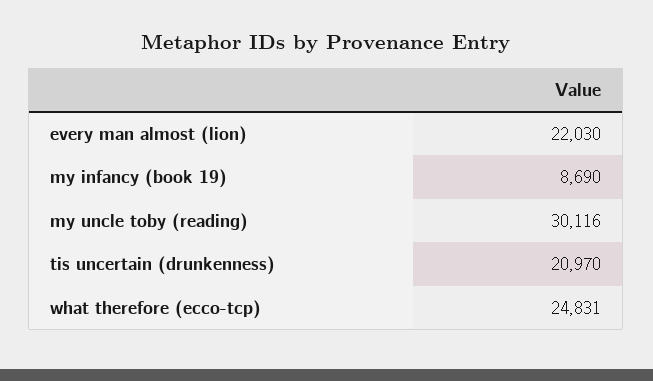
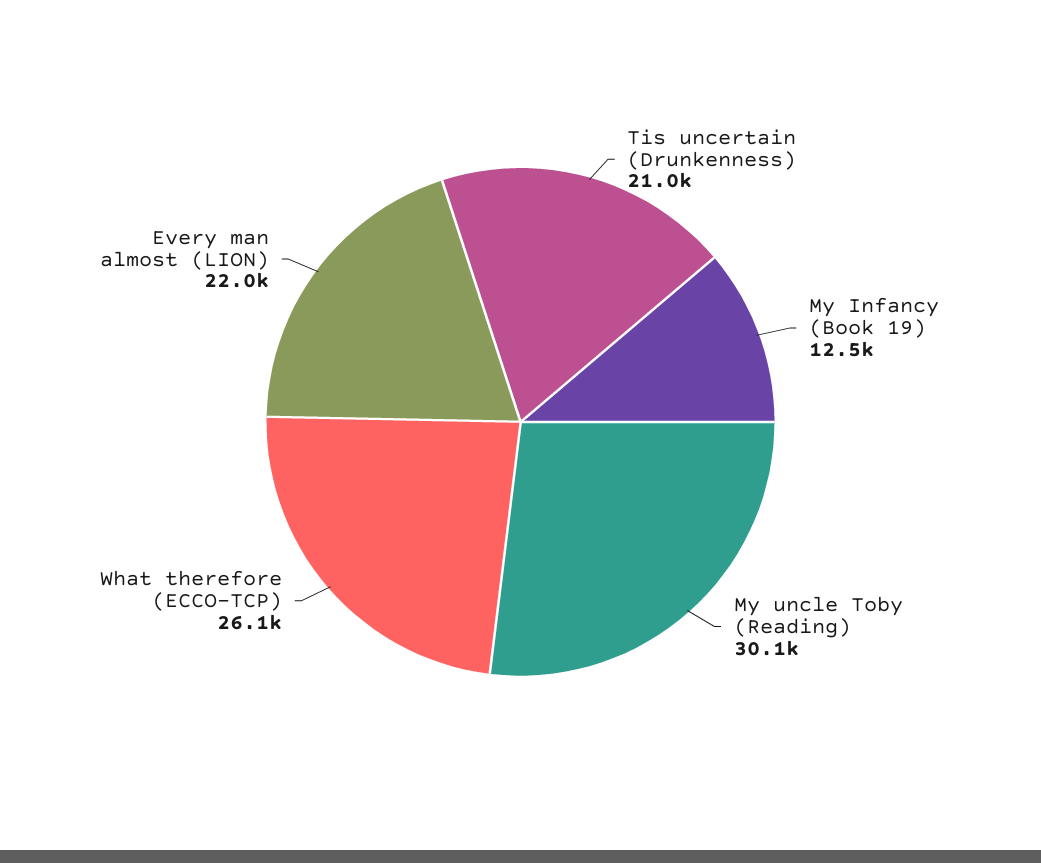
my infancy (book 19): 8690 -> 12500
what therefore (ecco-tcp): 24831 -> 26100

